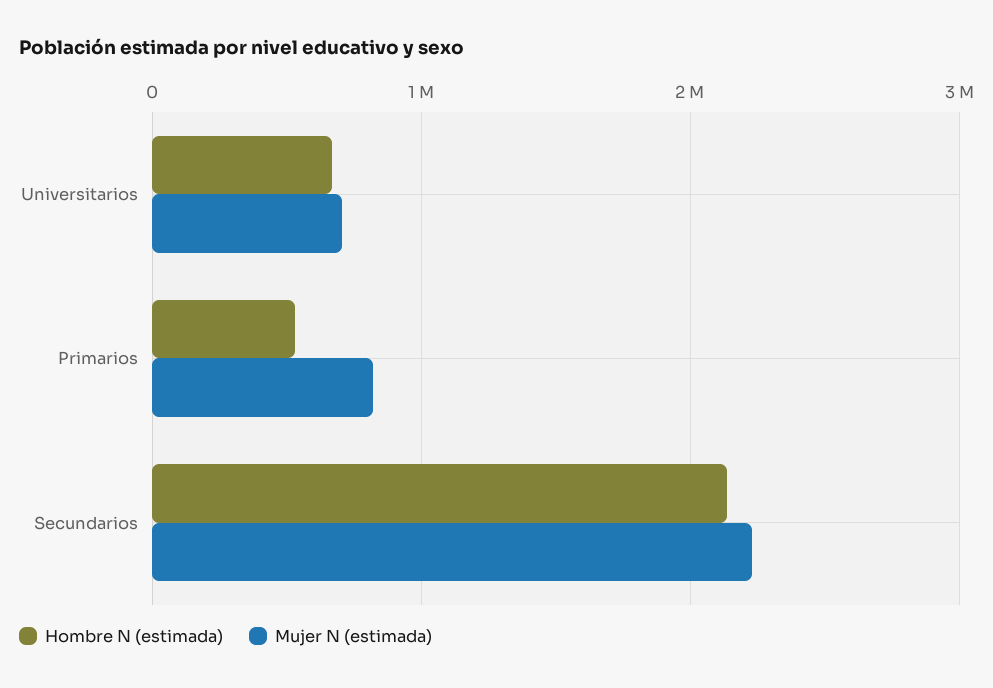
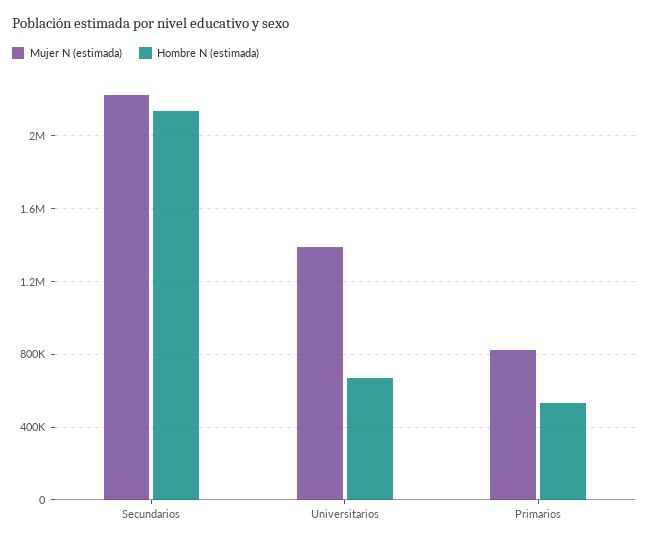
Mujer N (estimada), Universitarios: 700000 -> 1400000

